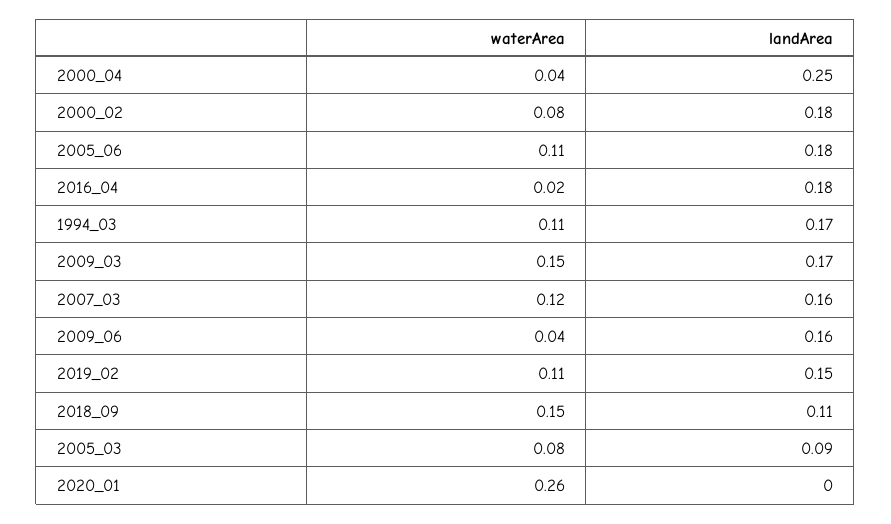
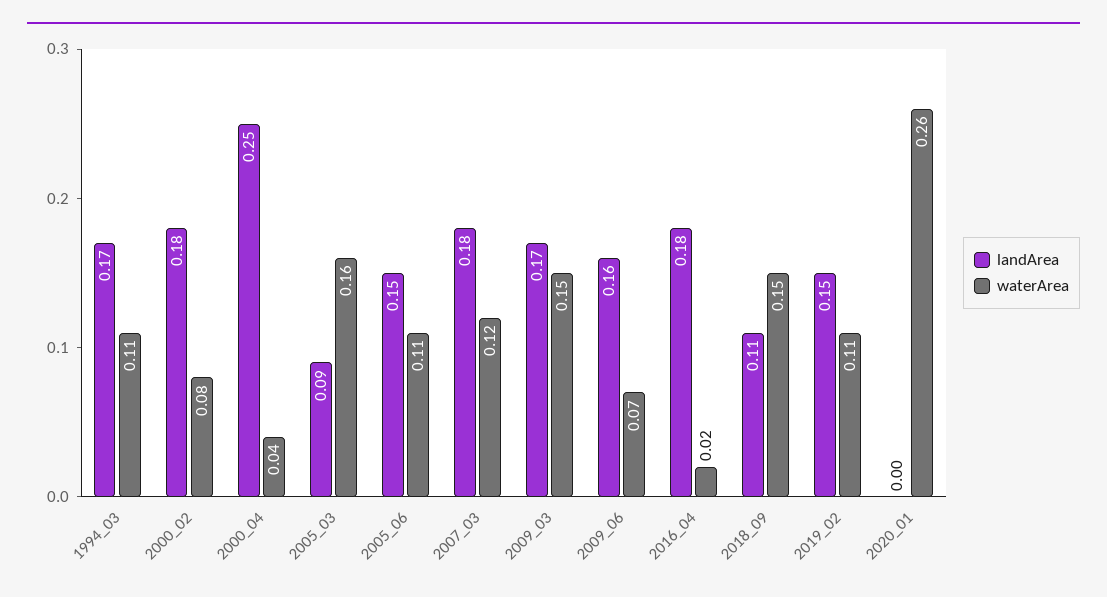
landArea, 2005_06: 0.18 -> 0.15
landArea, 2007_03: 0.16 -> 0.18
waterArea, 2009_06: 0.04 -> 0.07
waterArea, 2005_03: 0.08 -> 0.16

